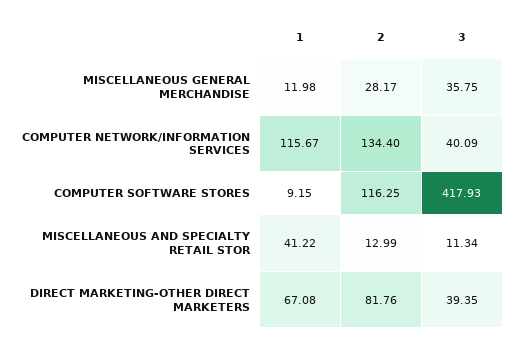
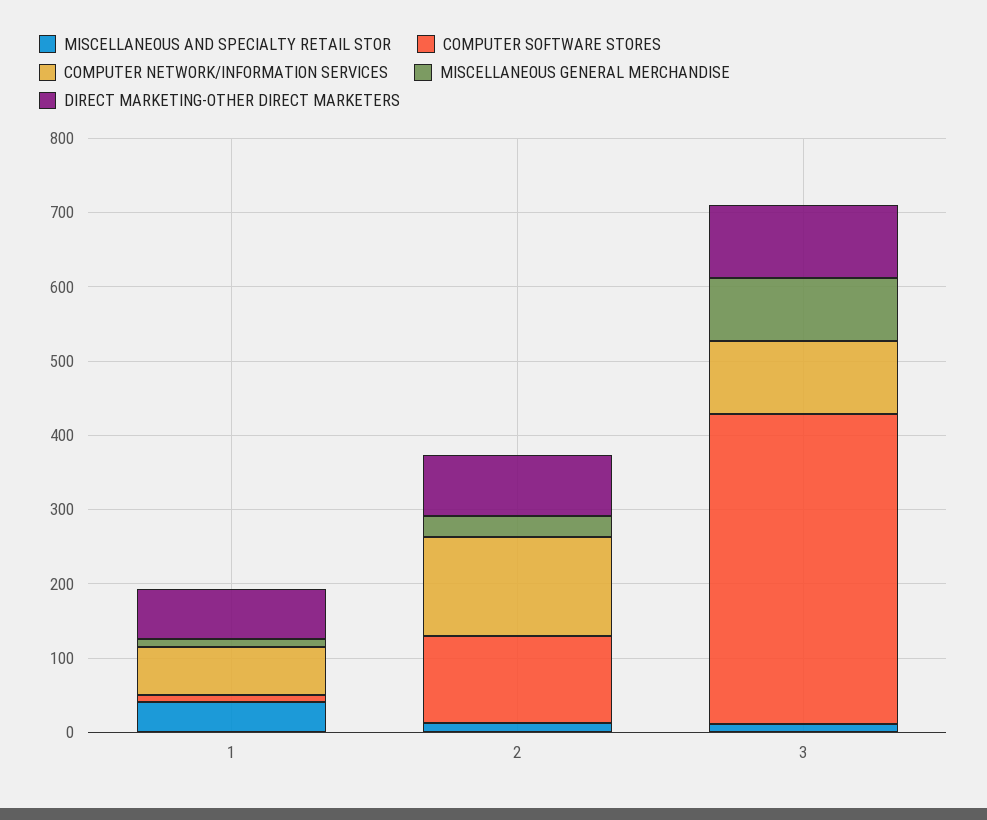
MISCELLANEOUS GENERAL MERCHANDISE, 3: 35.75 -> 80
COMPUTER NETWORK/INFORMATION SERVICES, 1: 115.67 -> 60
COMPUTER NETWORK/INFORMATION SERVICES, 3: 40.09 -> 100
DIRECT MARKETING-OTHER DIRECT MARKETERS, 3: 39.35 -> 100

